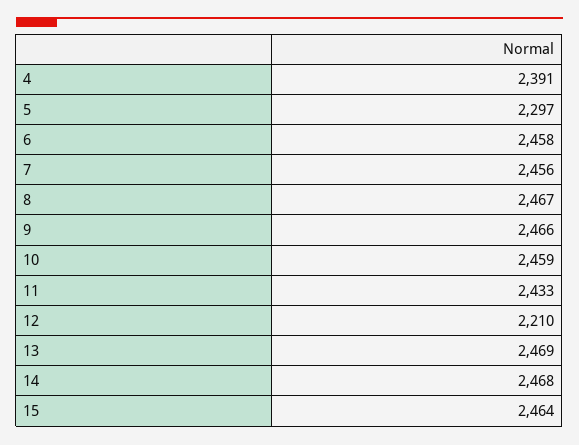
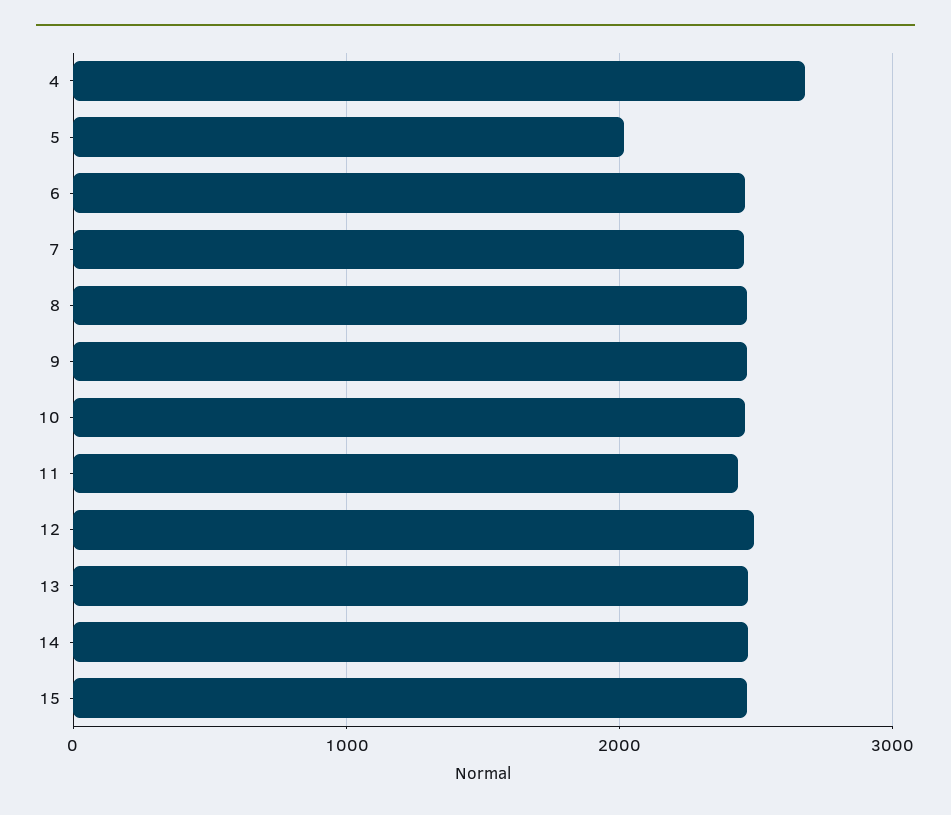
4: 2391 -> 2700
5: 2297 -> 2000
12: 2210 -> 2500

